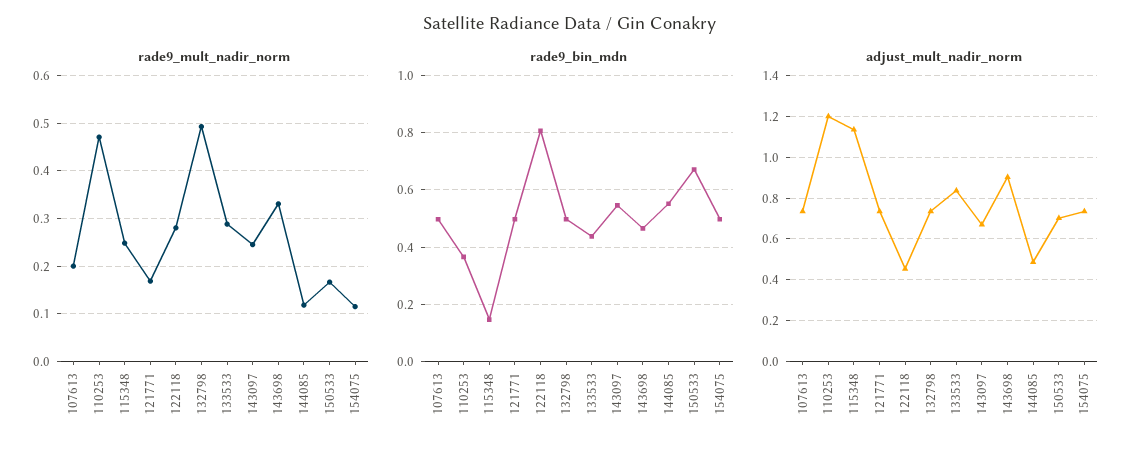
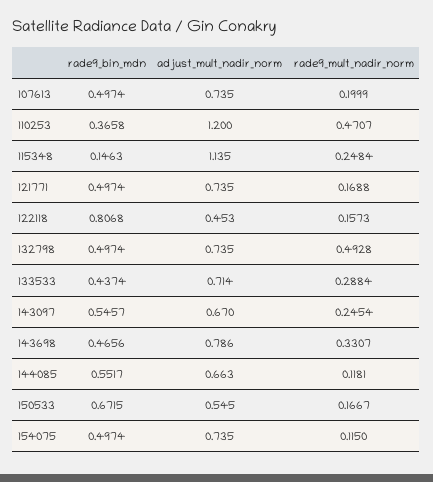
rade9_mult_nadir_norm, 122118: 0.28 -> 0.1573
adjust_mult_nadir_norm, 133533: 0.85 -> 0.714
adjust_mult_nadir_norm, 143698: 0.9 -> 0.786
adjust_mult_nadir_norm, 144085: 0.5 -> 0.663
adjust_mult_nadir_norm, 150533: 0.7 -> 0.545

